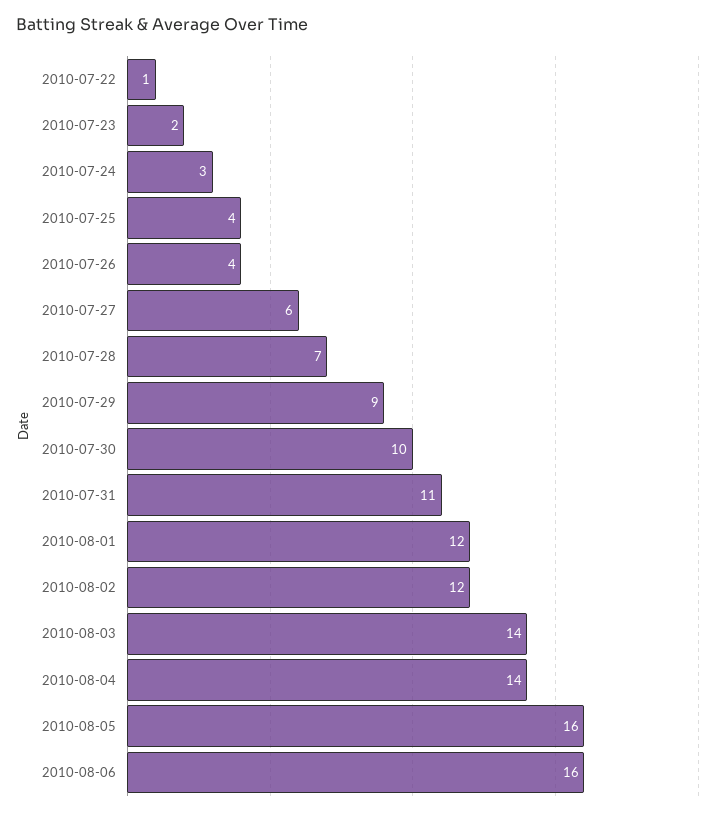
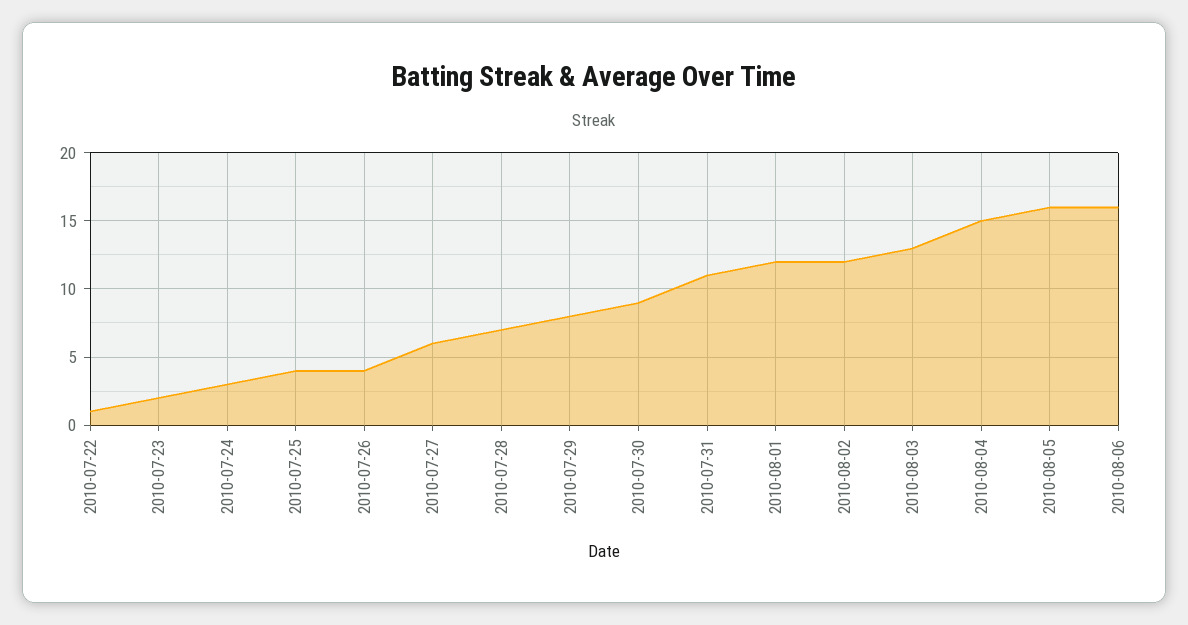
2010-07-29: 9 -> 8
2010-07-30: 10 -> 9
2010-08-03: 14 -> 13
2010-08-04: 14 -> 15

